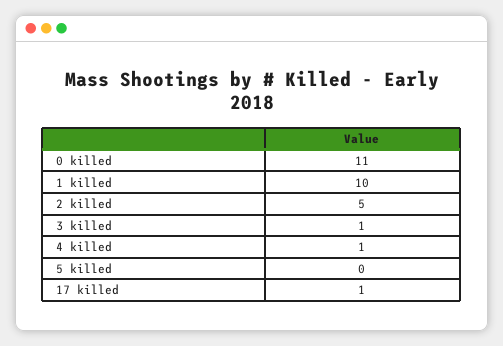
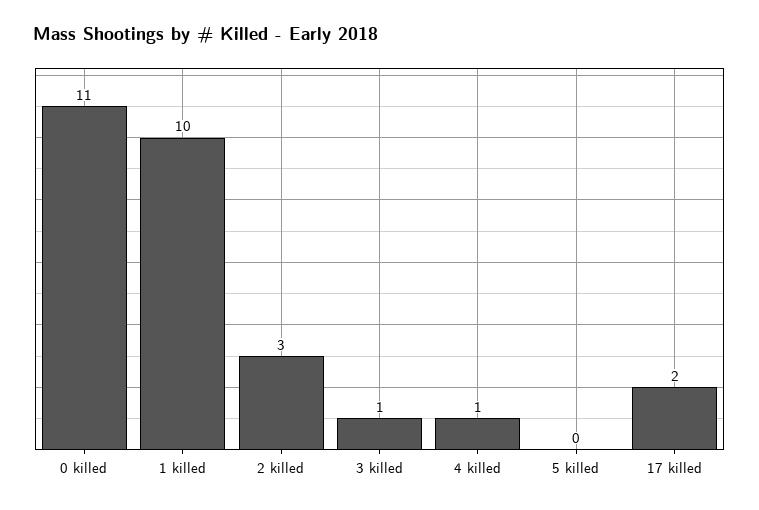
2 killed: 5 -> 3
17 killed: 1 -> 2

